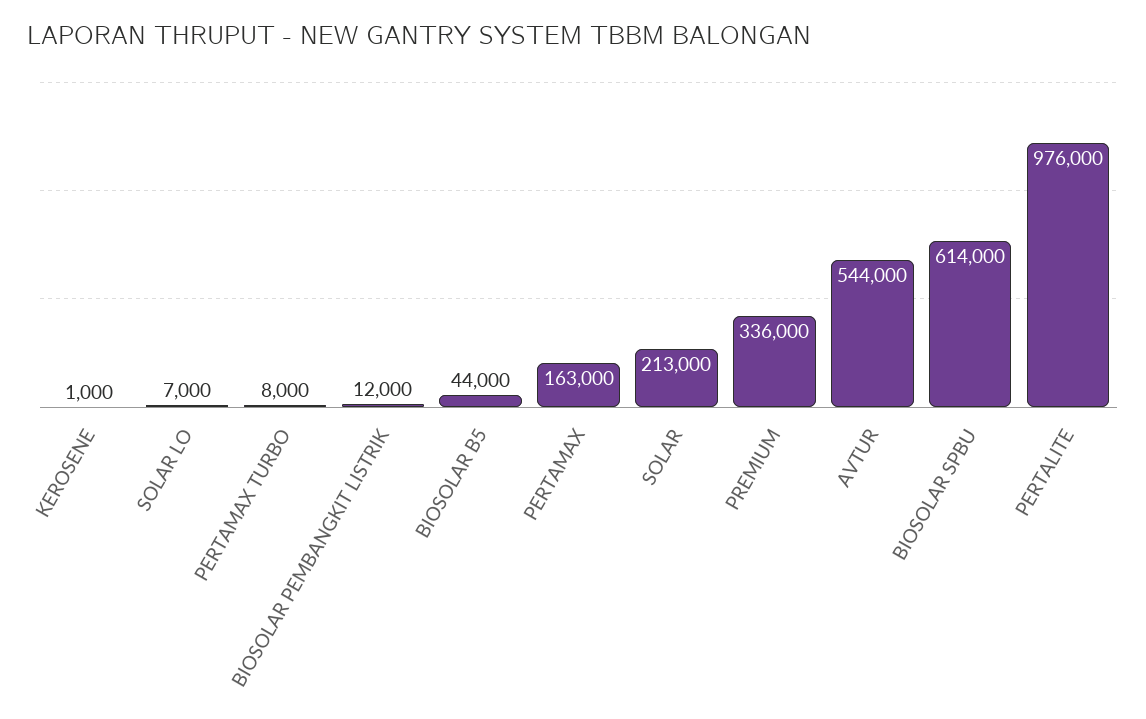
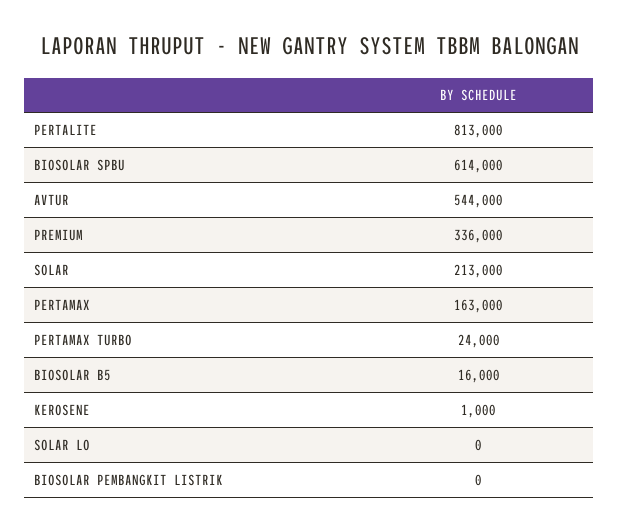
SOLAR LO: 7000 -> 0
PERTAMAX TURBO: 8000 -> 24000
BIOSOLAR PEMBANGKIT LISTRIK: 12000 -> 0
BIOSOLAR B5: 44000 -> 16000
PERTALITE: 976000 -> 813000

